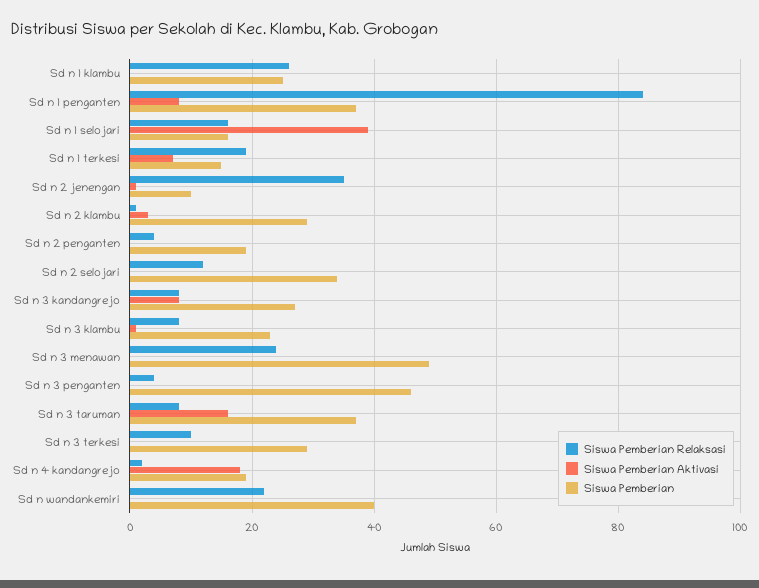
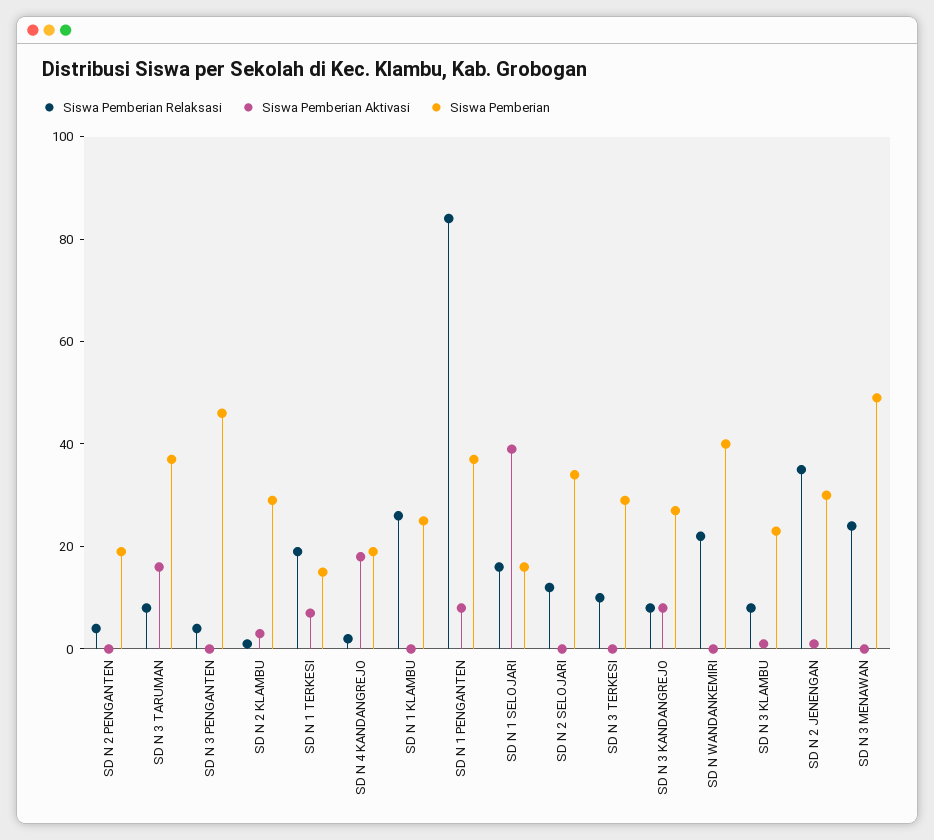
Siswa Pemberian, Sd n 2 jenengan: 10 -> 30

